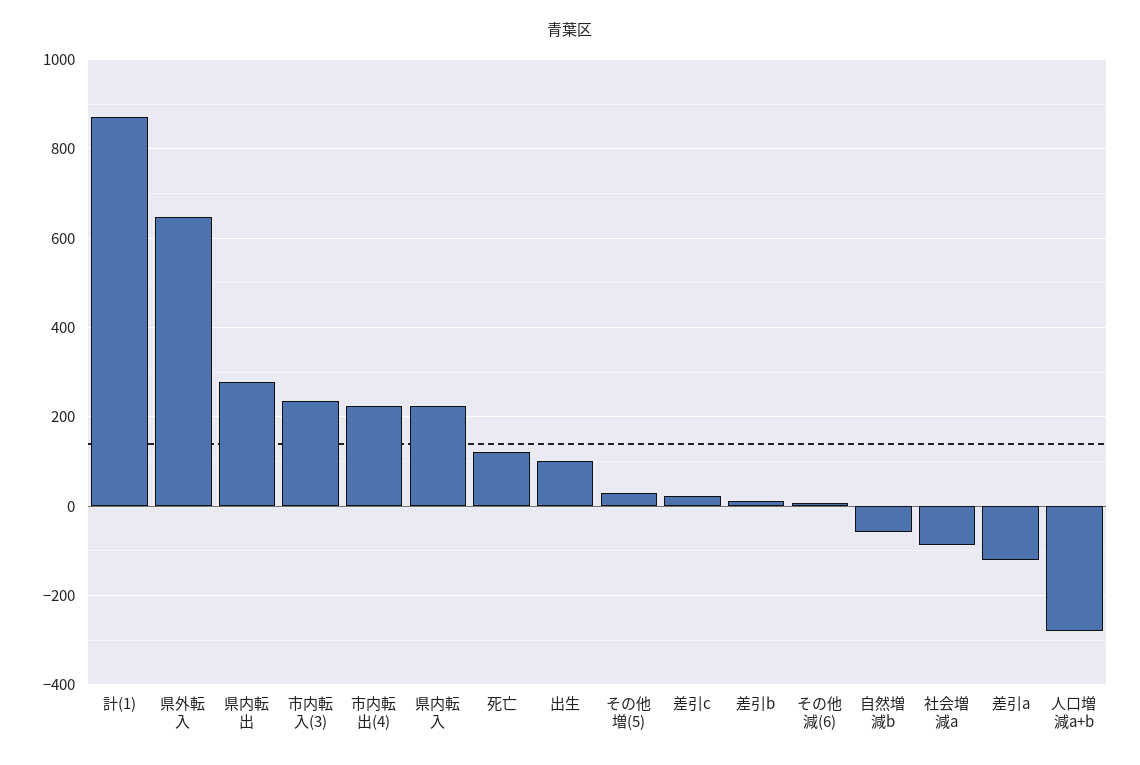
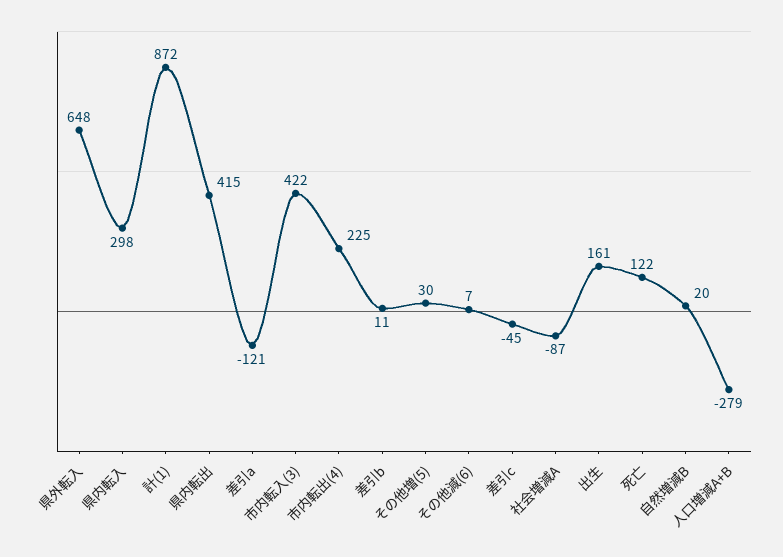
県内転出: 280 -> 415
市内転入(3): 240 -> 422
県内転入: 220 -> 298
出生: 100 -> 161
差引c: 20 -> -45
自然増減b: -60 -> 20

